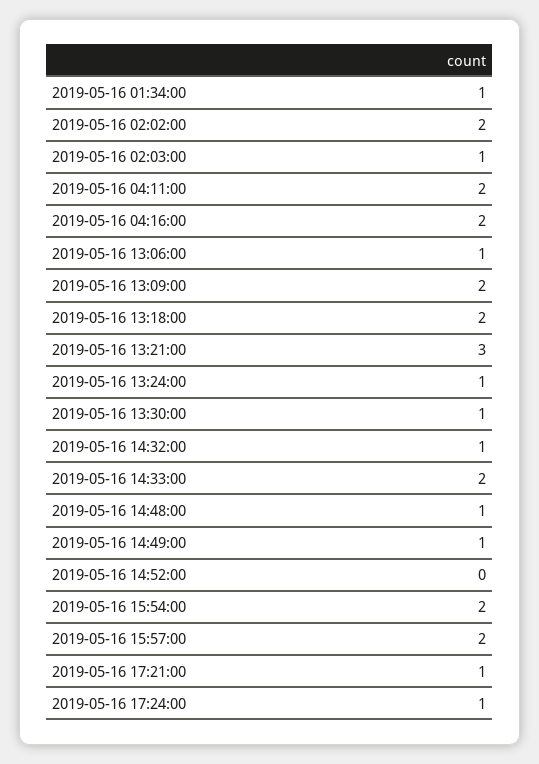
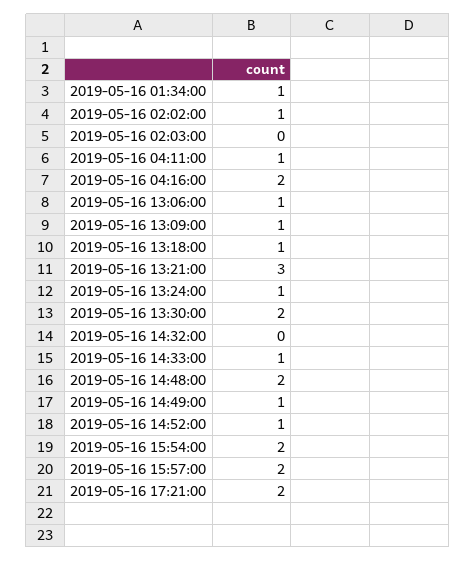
2019-05-16 02:02:00: 2 -> 1
2019-05-16 02:03:00: 1 -> 0
2019-05-16 04:11:00: 2 -> 1
2019-05-16 13:09:00: 2 -> 1
2019-05-16 13:18:00: 2 -> 1
2019-05-16 13:30:00: 1 -> 2
2019-05-16 14:32:00: 1 -> 0
2019-05-16 14:33:00: 2 -> 1
2019-05-16 14:48:00: 1 -> 2
2019-05-16 14:52:00: 0 -> 1
2019-05-16 17:21:00: 1 -> 2
2019-05-16 17:24:00: 1 -> none

